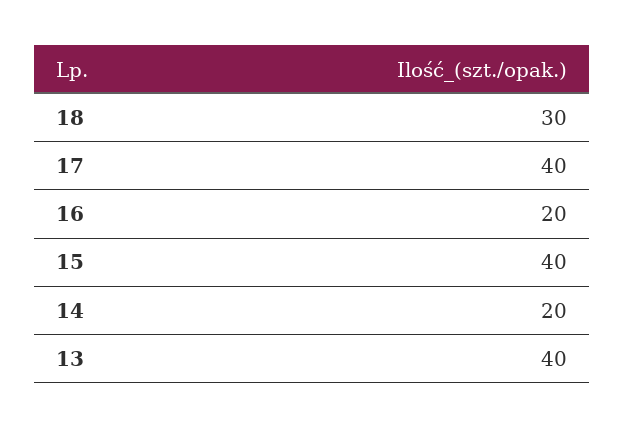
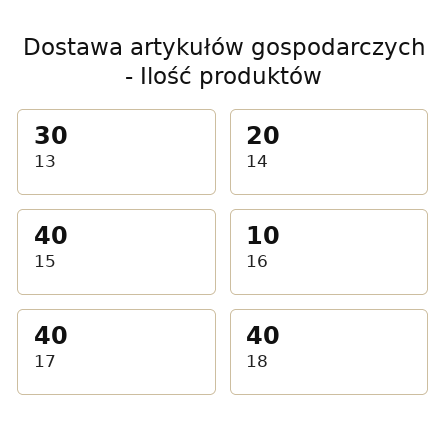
18: 30 -> 40
16: 20 -> 10
13: 40 -> 30

